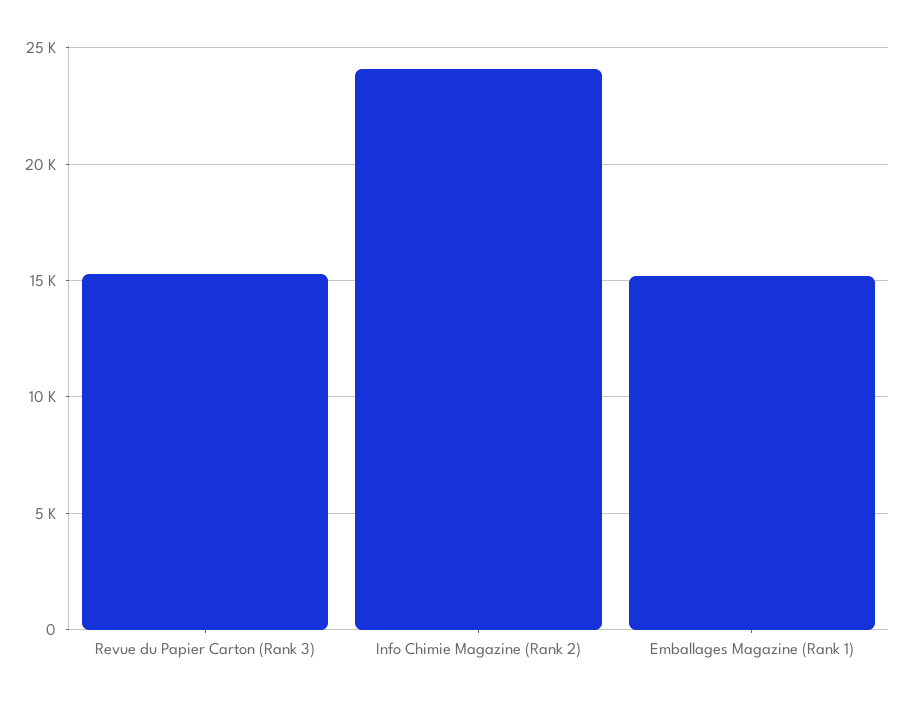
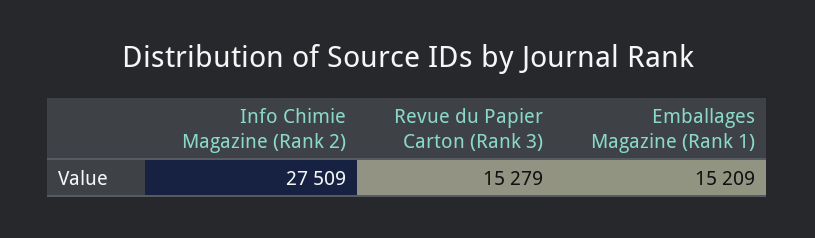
Info Chimie Magazine (Rank 2): 24000 -> 27509

